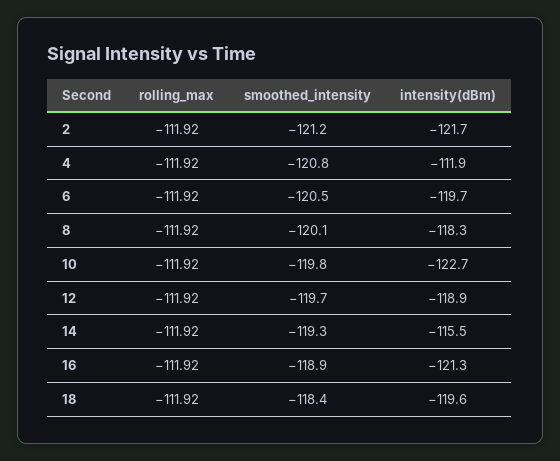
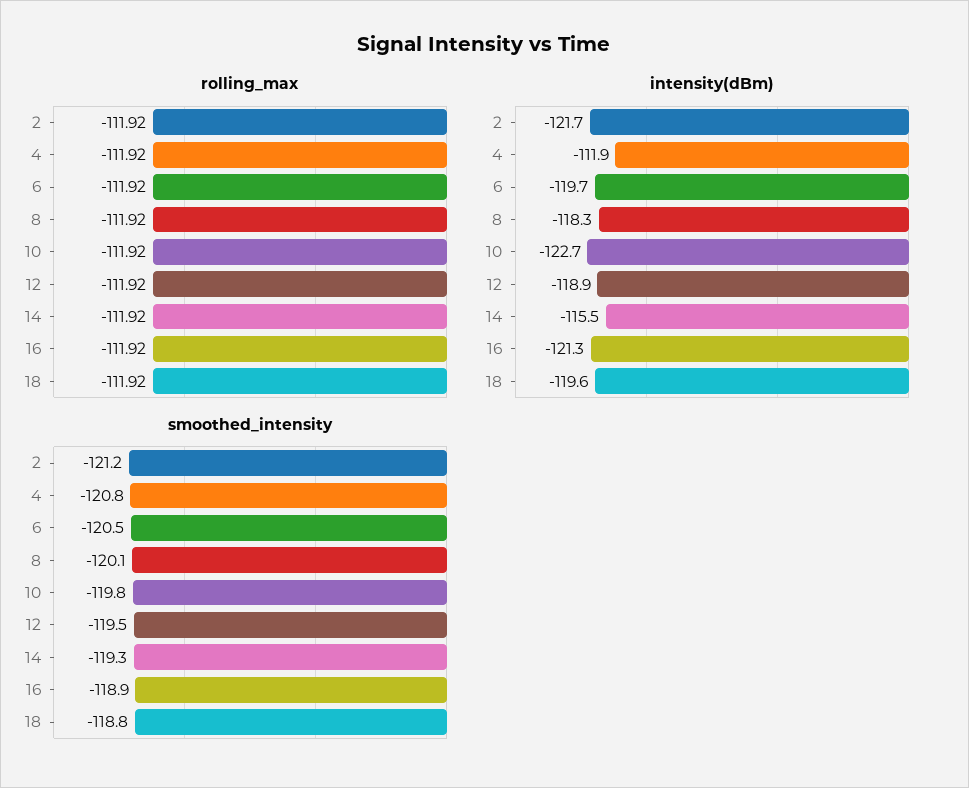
smoothed_intensity, 12: -119.7 -> -119.5
smoothed_intensity, 18: -118.4 -> -118.8

